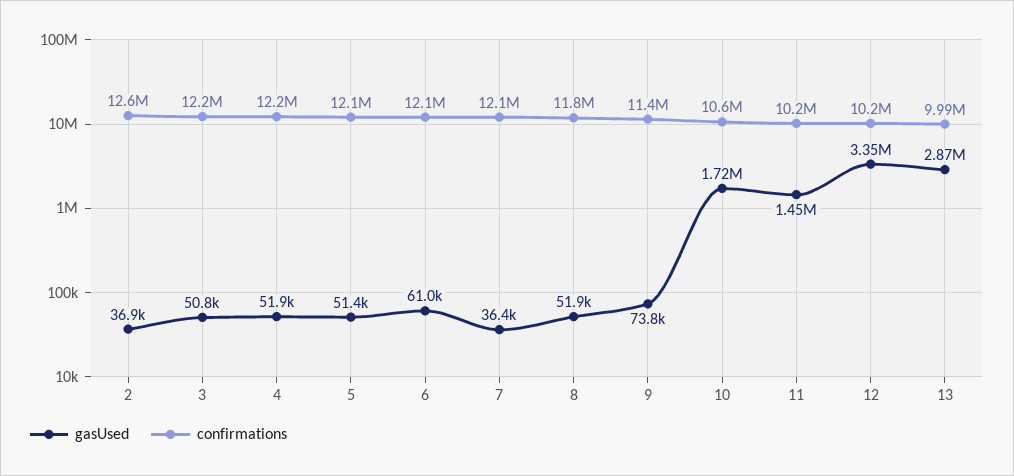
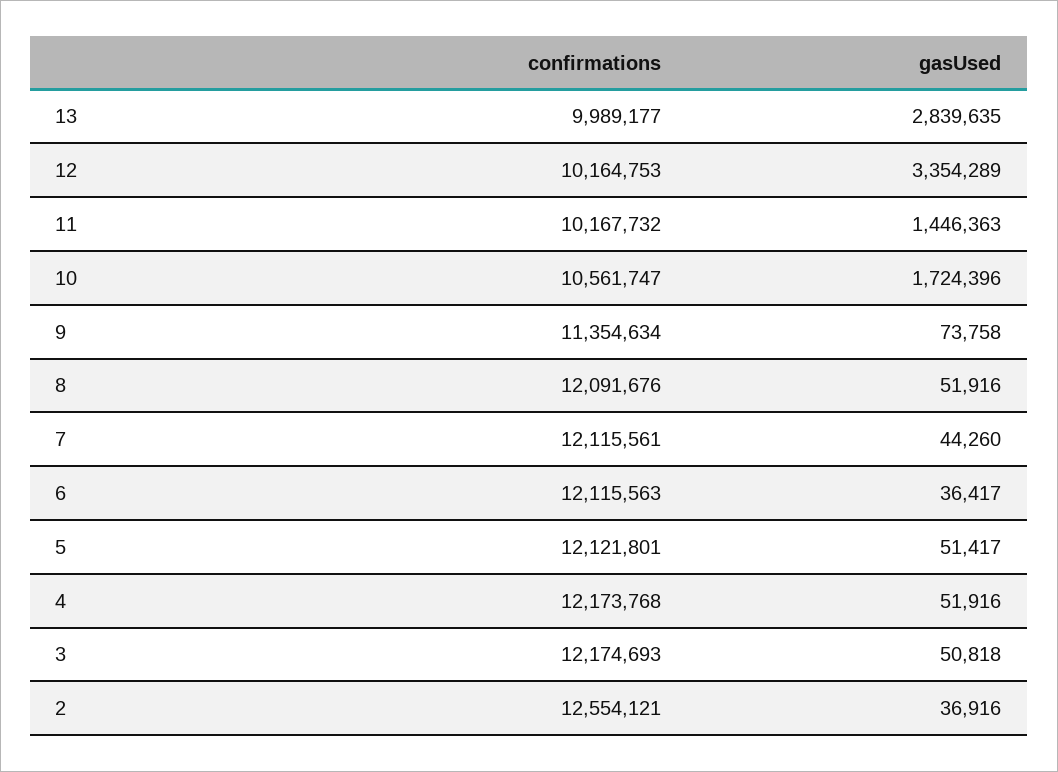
gasUsed, 6: 61000 -> 36417
gasUsed, 7: 36400 -> 44260
confirmations, 8: 11800000 -> 12091676
gasUsed, 13: 2870000 -> 2839635

